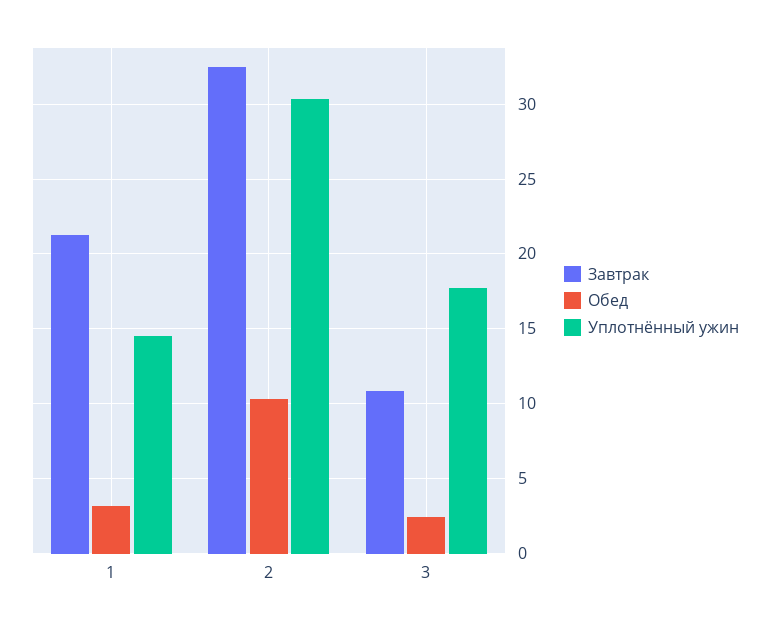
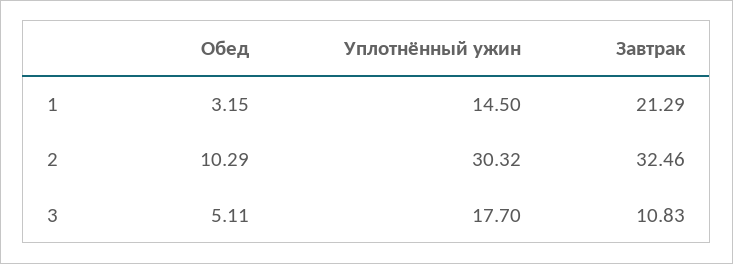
Обед, 3: 2.5 -> 5.11

